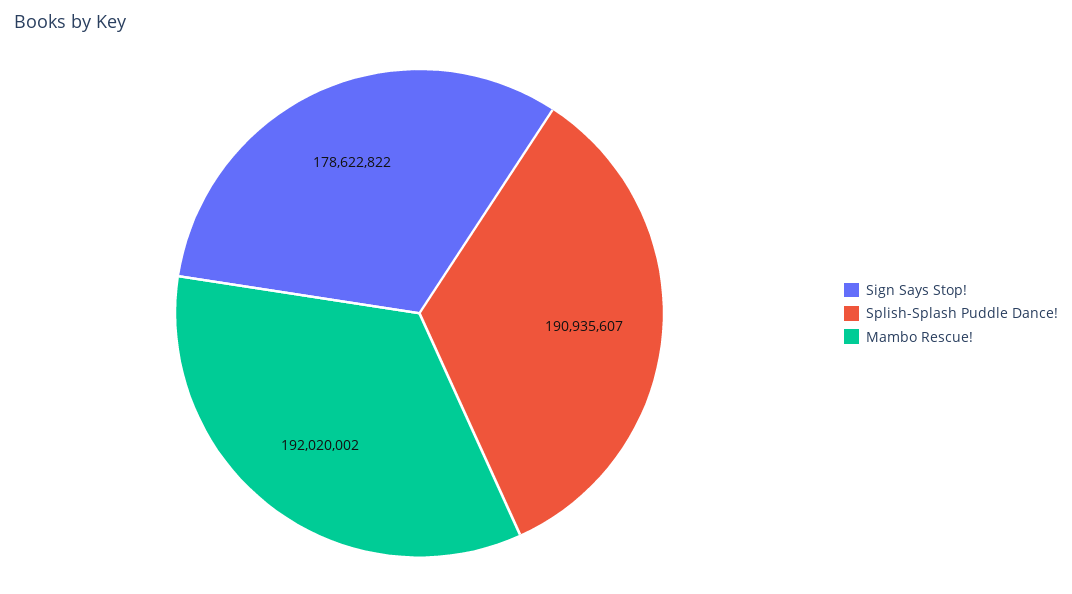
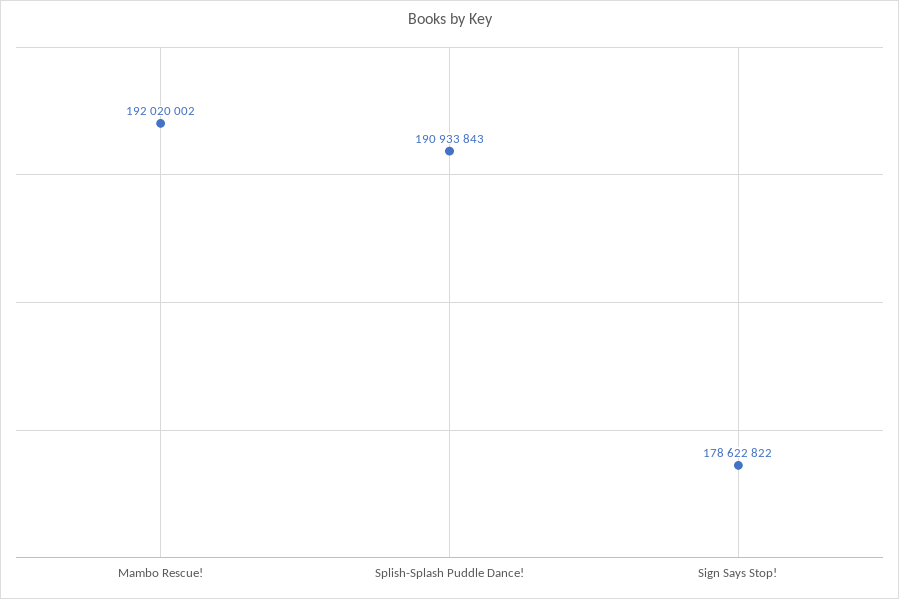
Splish-Splash Puddle Dance!: 190935607 -> 190933843

